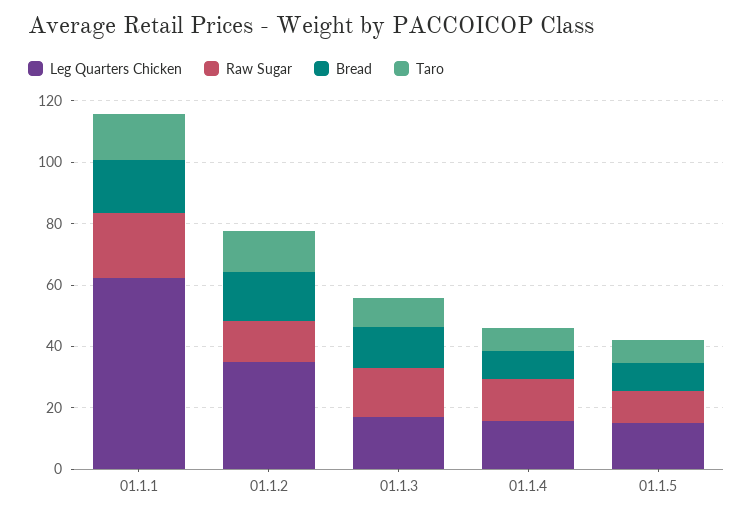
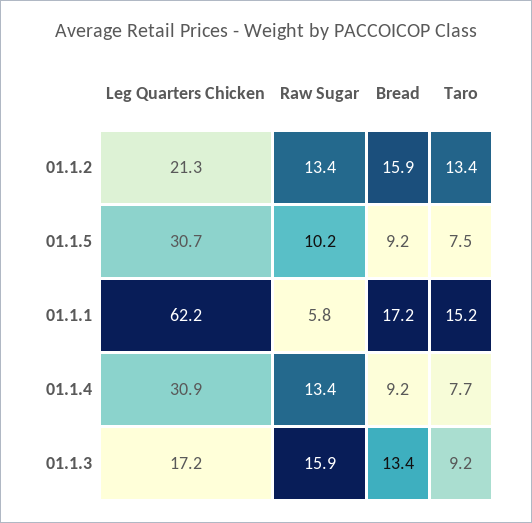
Raw Sugar, 01.1.1: 20 -> 5.8
Leg Quarters Chicken, 01.1.2: 35 -> 21.3
Leg Quarters Chicken, 01.1.4: 15 -> 30.9
Leg Quarters Chicken, 01.1.5: 15 -> 30.7

